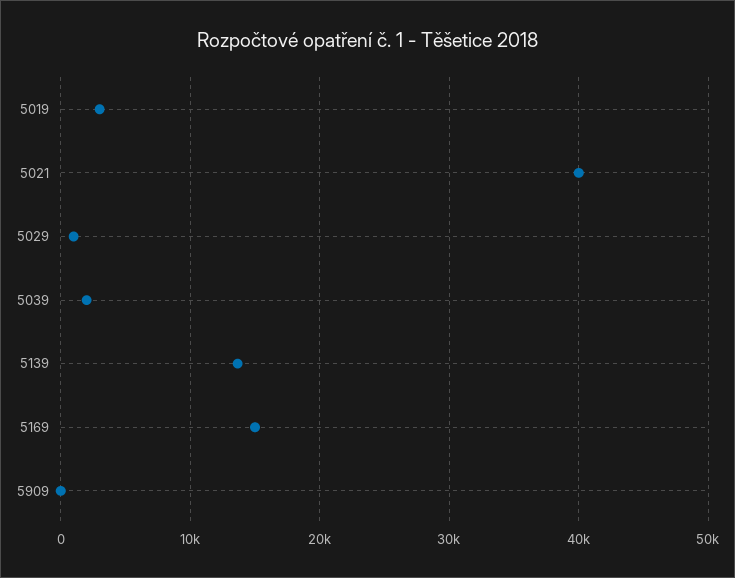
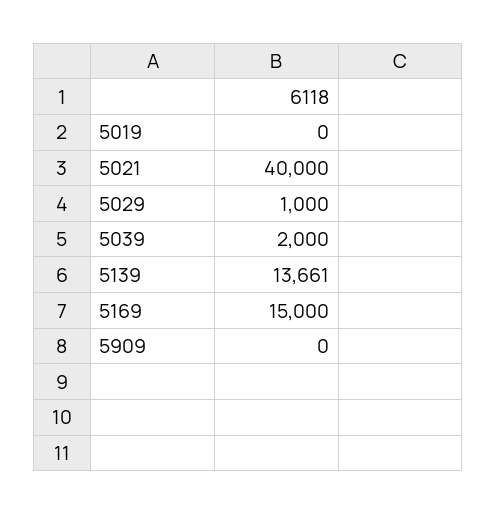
5019: 3000 -> 0

